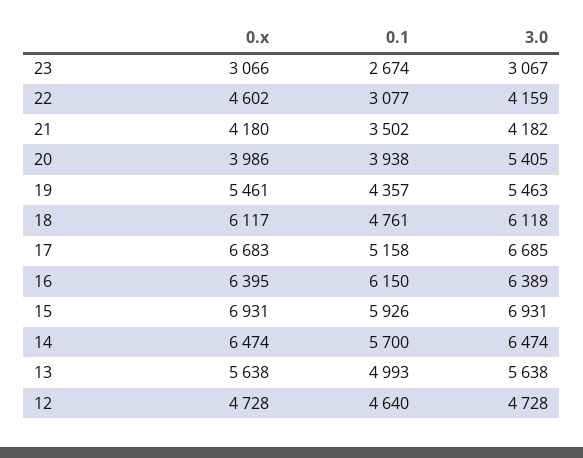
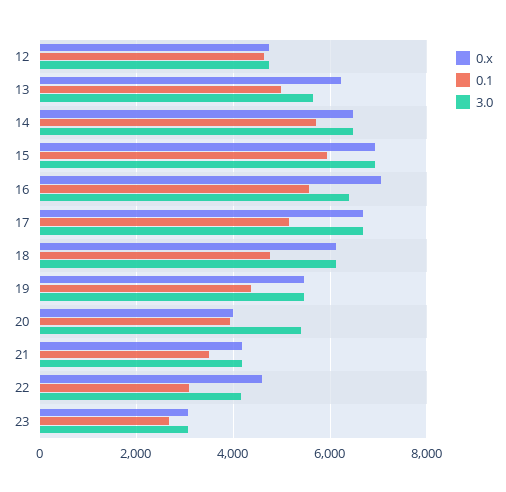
0.x, 16: 6395 -> 7000
0.1, 16: 6150 -> 5600
0.x, 13: 5638 -> 6200

